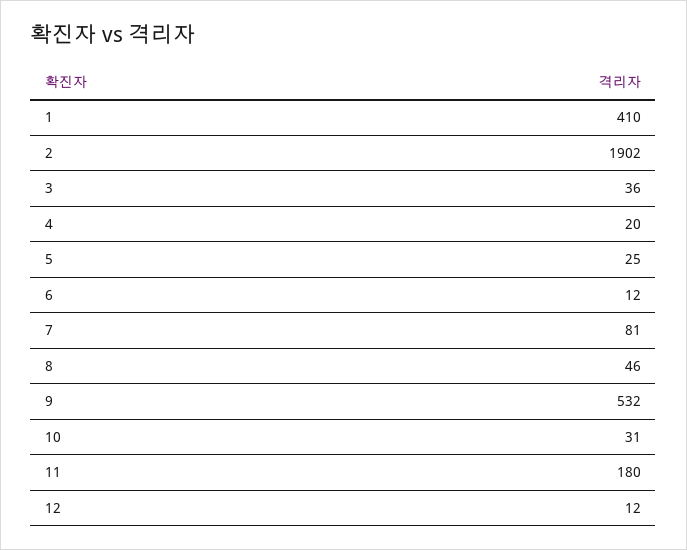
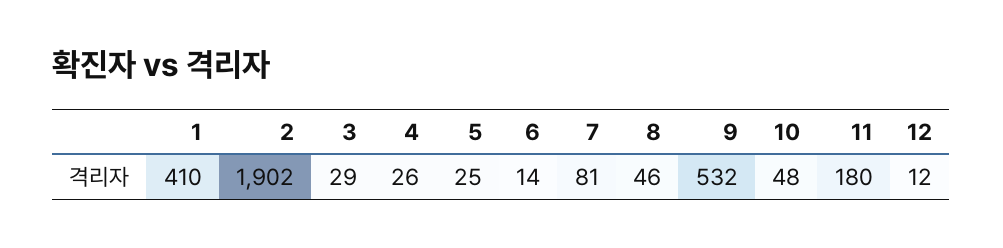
3: 36 -> 29
4: 20 -> 26
6: 12 -> 14
10: 31 -> 48

